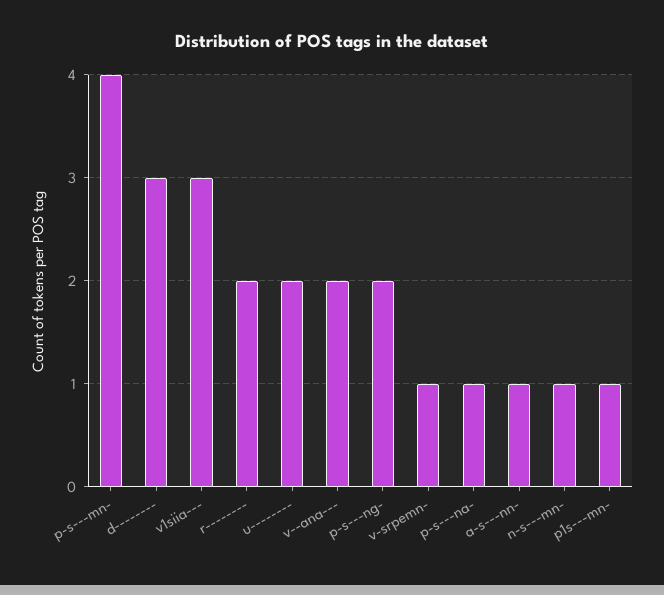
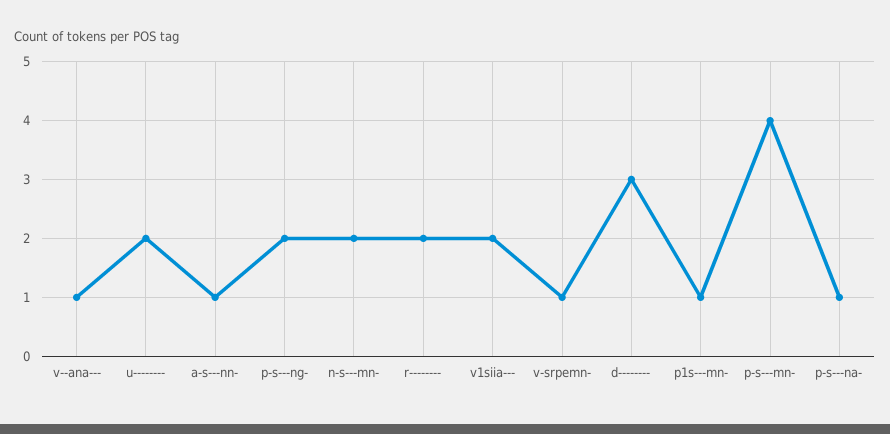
v1siia---: 3 -> 2
v--ana---: 2 -> 1
n-s---mn-: 1 -> 2

